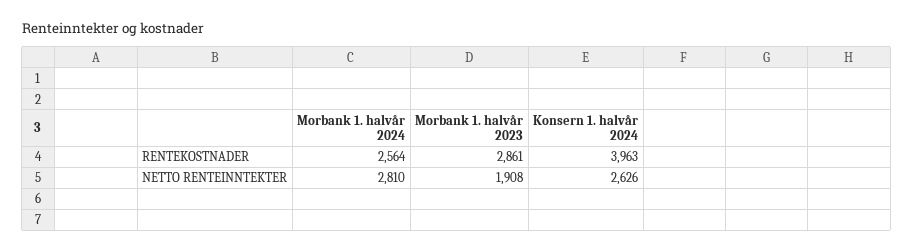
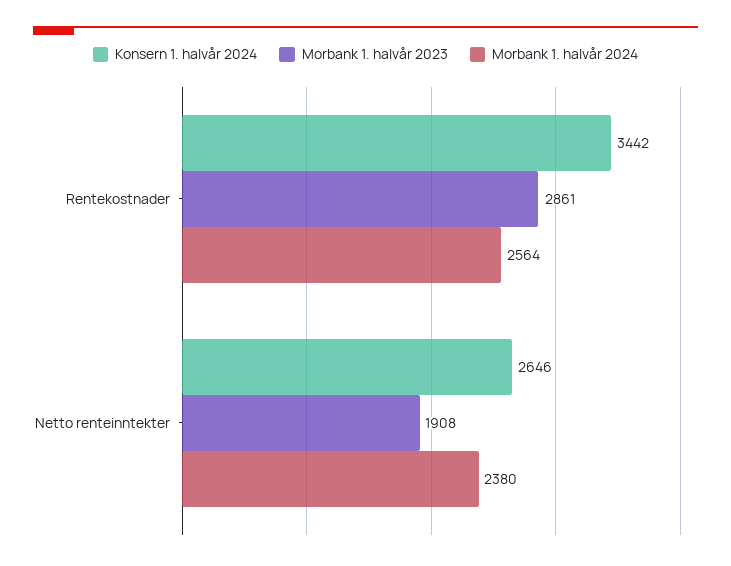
Konsern 1. halvår 2024, RENTEKOSTNADER: 3963 -> 3442
Morbank 1. halvår 2024, NETTO RENTEINNTEKTER: 2810 -> 2380
Konsern 1. halvår 2024, NETTO RENTEINNTEKTER: 2626 -> 2646

